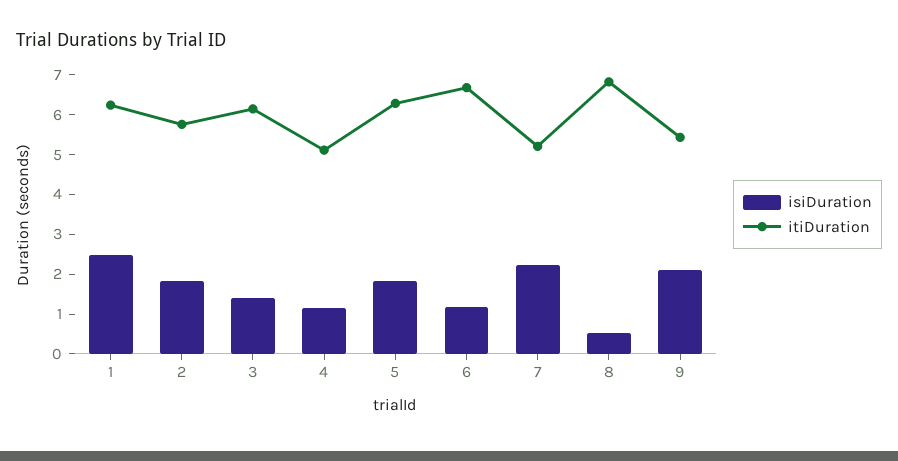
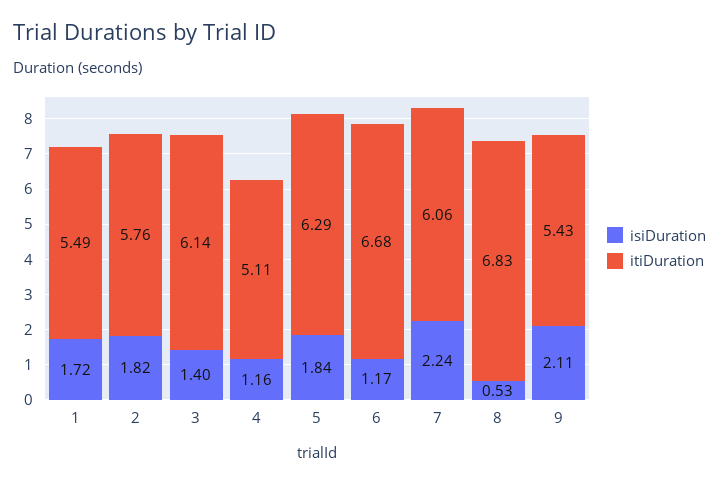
isiDuration, 1: 2.5 -> 1.72
itiDuration, 1: 6.25 -> 5.49
itiDuration, 7: 5.25 -> 6.06

